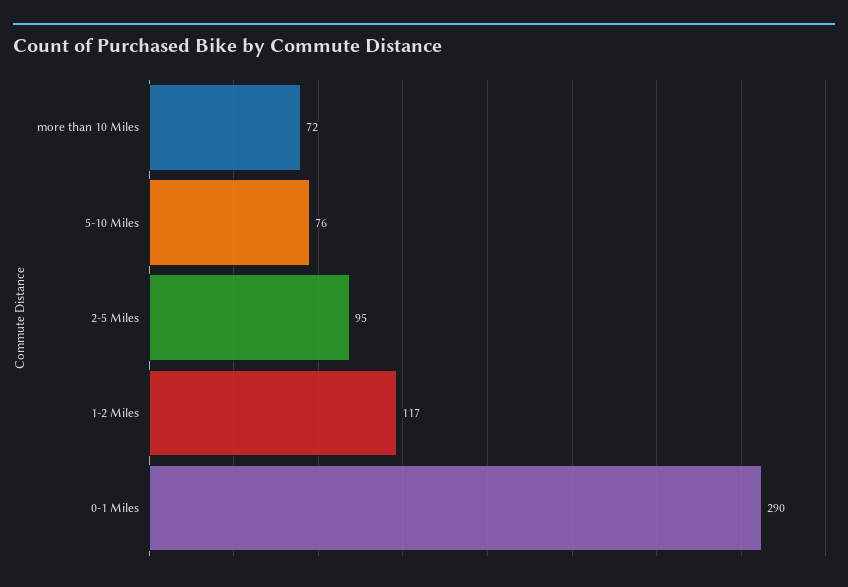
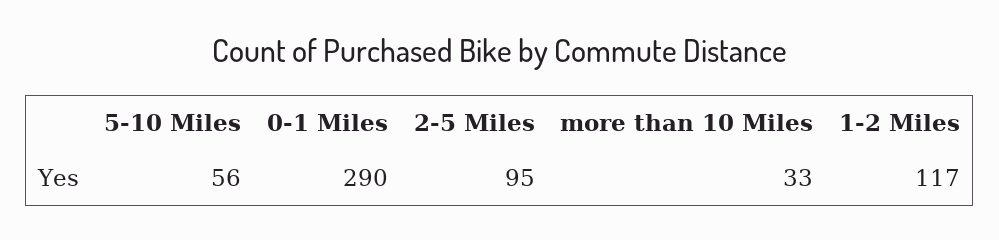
more than 10 Miles: 72 -> 33
5-10 Miles: 76 -> 56

